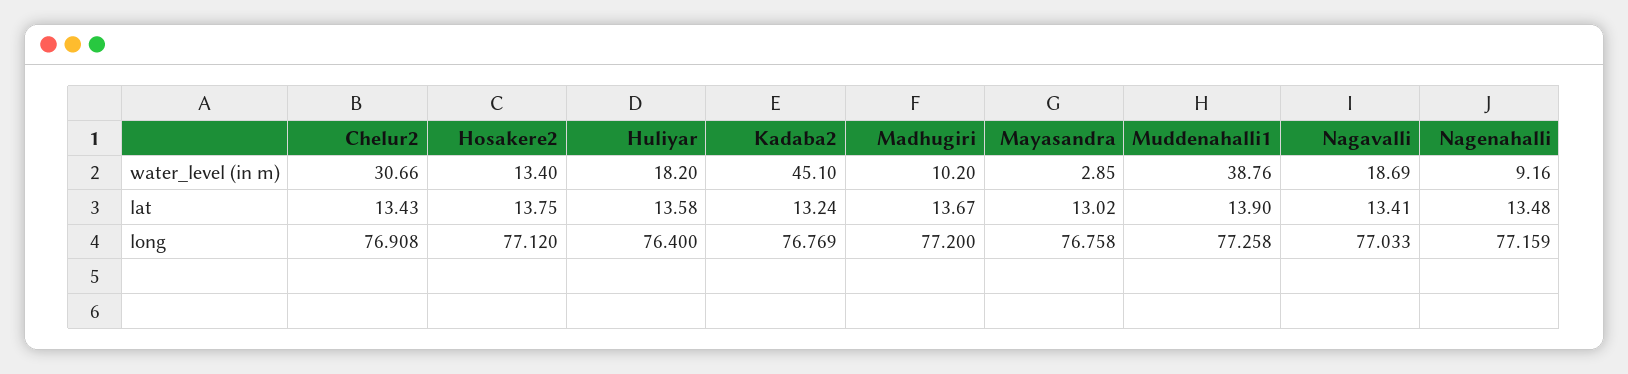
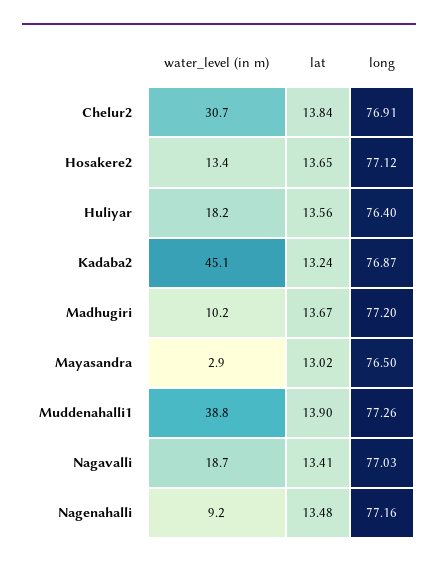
Chelur2, lat: 13.43 -> 13.84
Hosakere2, lat: 13.75 -> 13.65
Huliyar, lat: 13.58 -> 13.56
Kadaba2, long: 76.769 -> 76.87
Mayasandra, long: 76.758 -> 76.5

